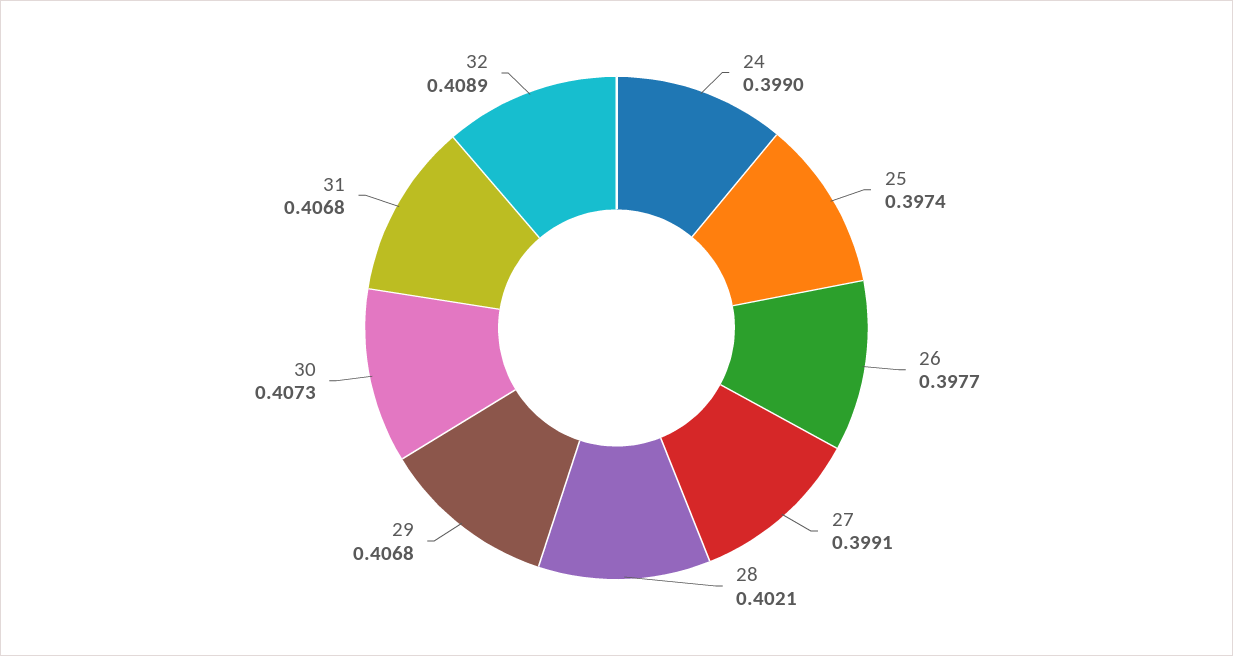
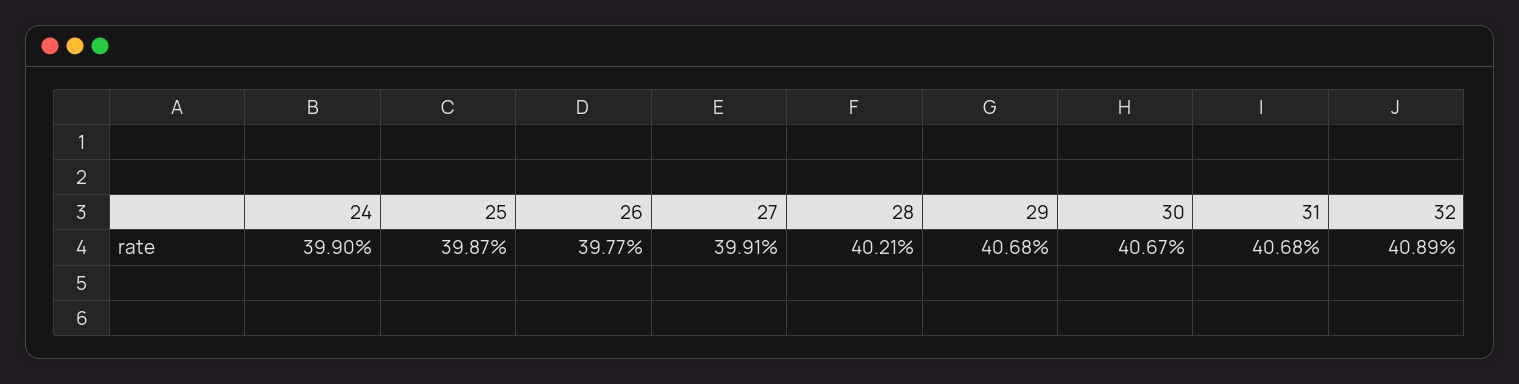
25: 0.3974 -> 0.3987
30: 0.4073 -> 0.4067

